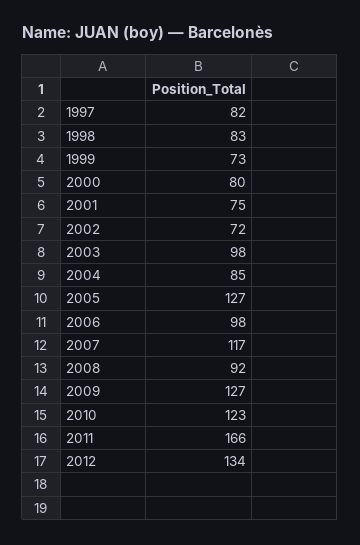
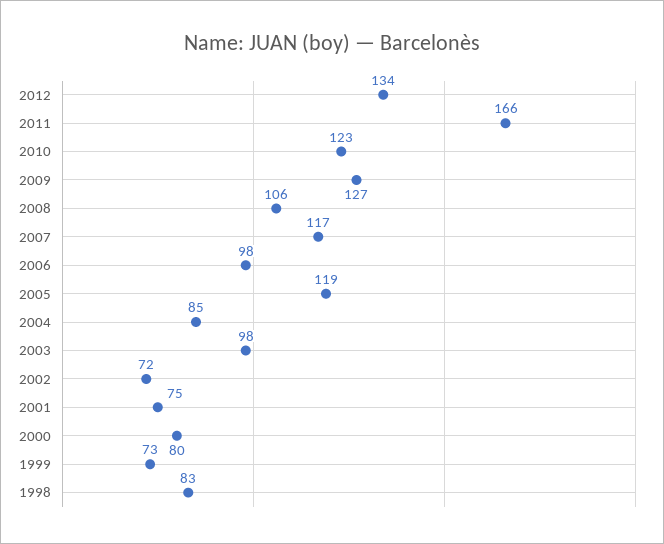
1997: 82 -> none
2005: 127 -> 119
2008: 92 -> 106

